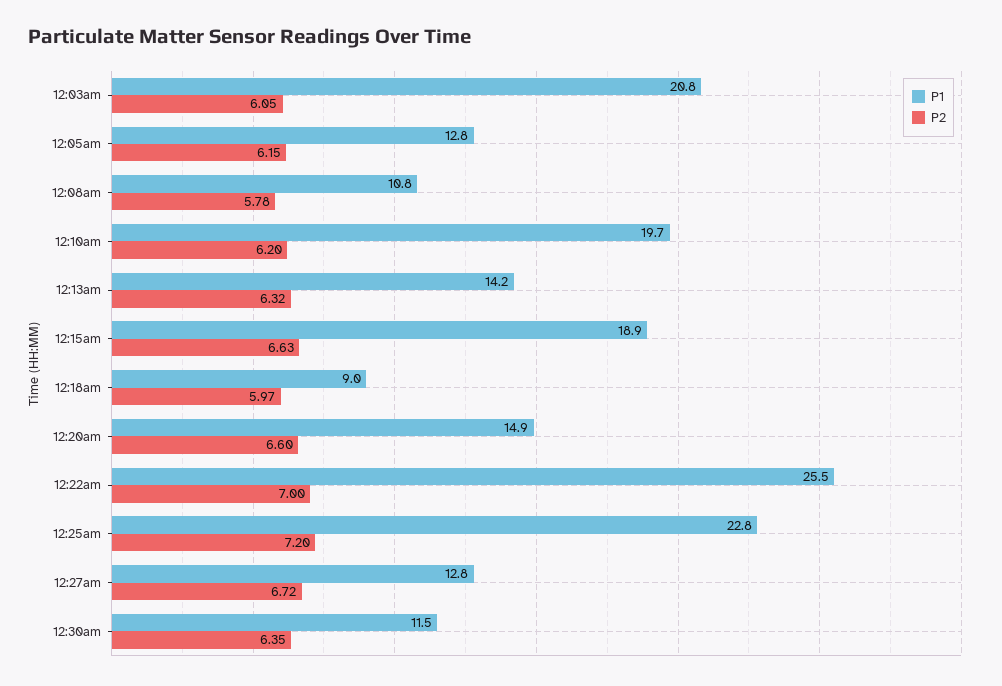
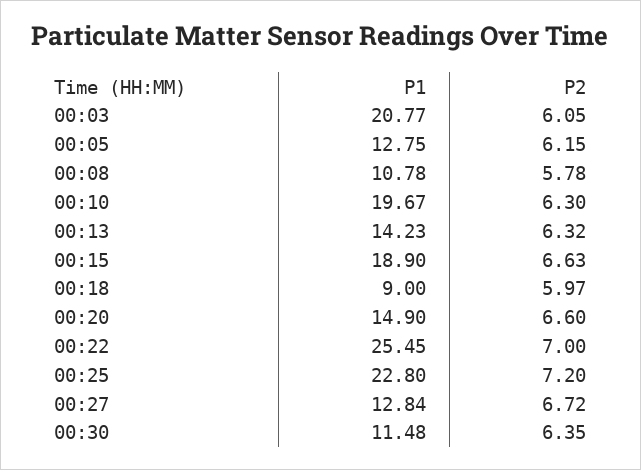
P2, 12:10am: 6.2 -> 6.3

